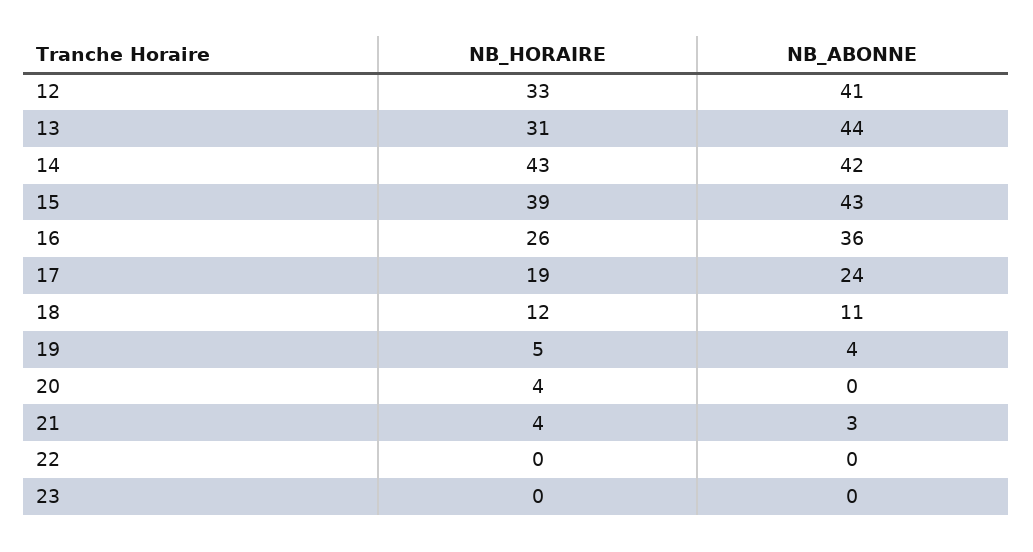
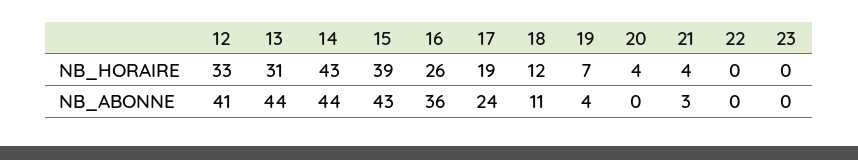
NB_ABONNE, 14: 42 -> 44
NB_HORAIRE, 19: 5 -> 7

